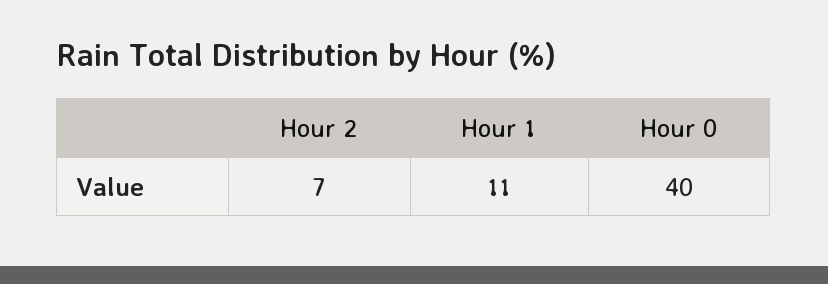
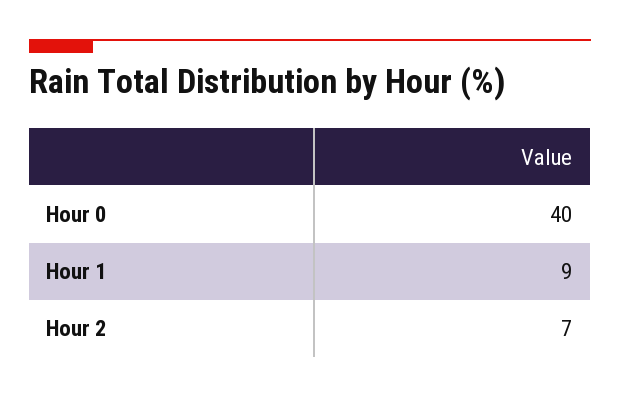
Hour 1: 11 -> 9

